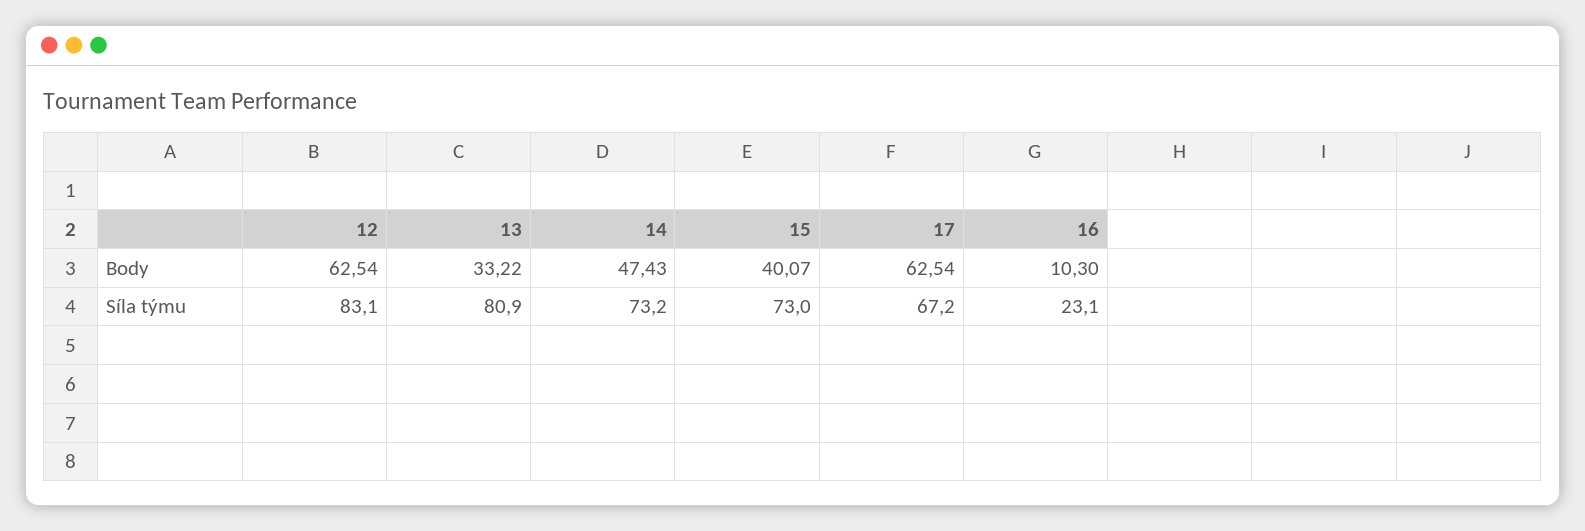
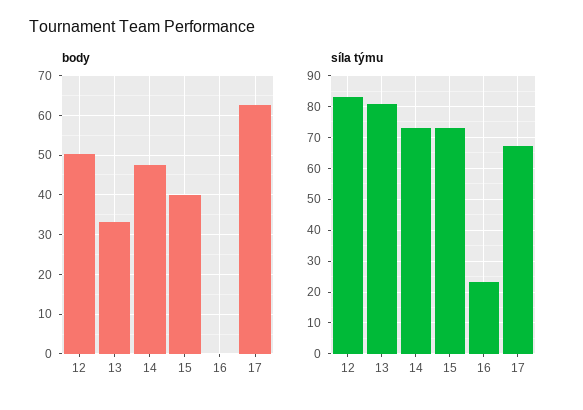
Body, 12: 62.54 -> 50
Body, 16: 10.3 -> 0

